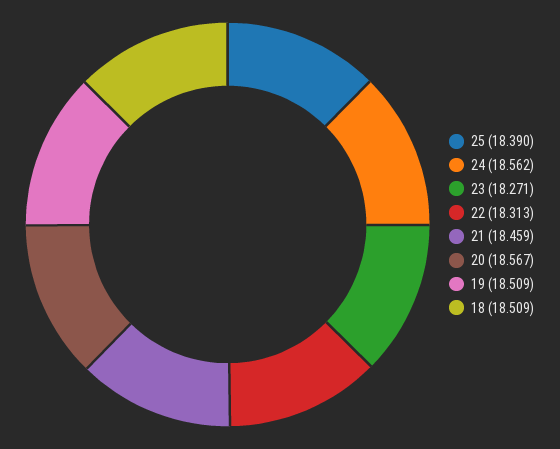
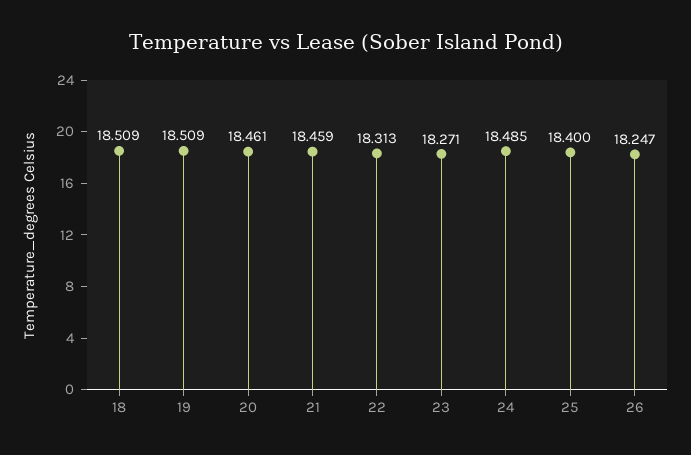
25: 18.39 -> 18.4
24: 18.562 -> 18.485
20: 18.567 -> 18.461
26: none -> 18.247

